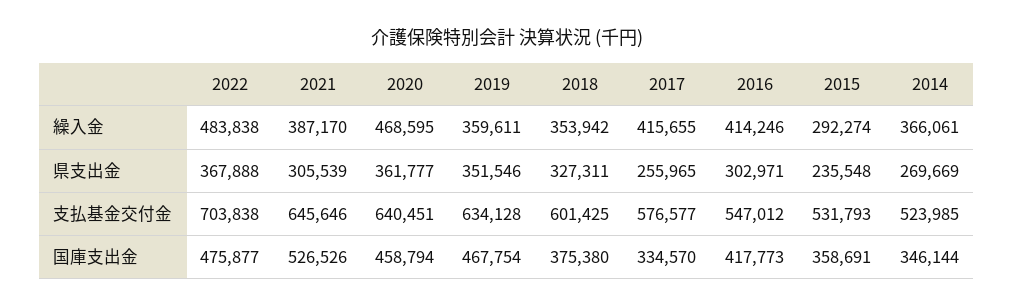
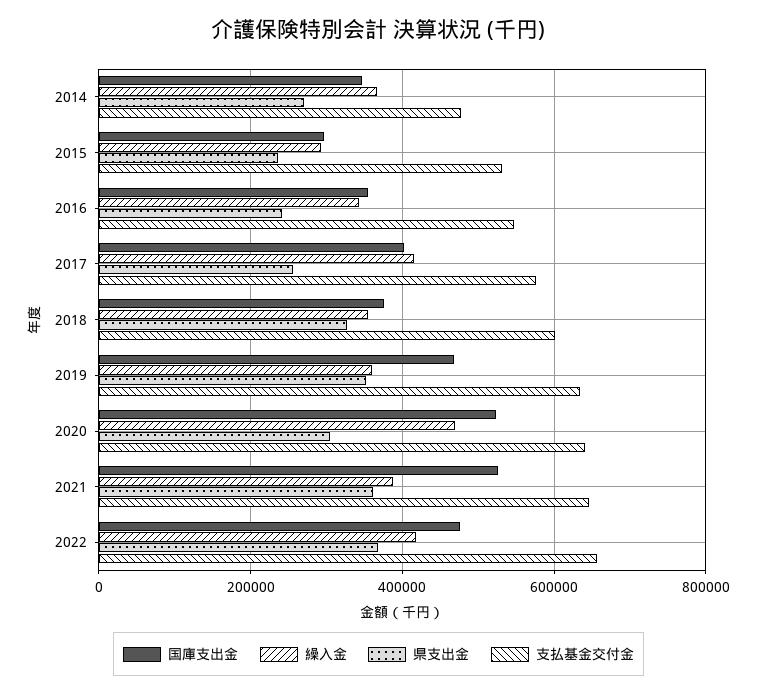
繰入金, 2022: 483838 -> 420000
繰入金, 2016: 414246 -> 340000
県支出金, 2021: 305539 -> 360000
県支出金, 2020: 361777 -> 300000
県支出金, 2016: 302971 -> 240000
支払基金交付金, 2022: 703838 -> 660000
支払基金交付金, 2014: 523985 -> 480000
国庫支出金, 2020: 458794 -> 520000
国庫支出金, 2017: 334570 -> 400000
国庫支出金, 2016: 417773 -> 360000
国庫支出金, 2015: 358691 -> 300000

